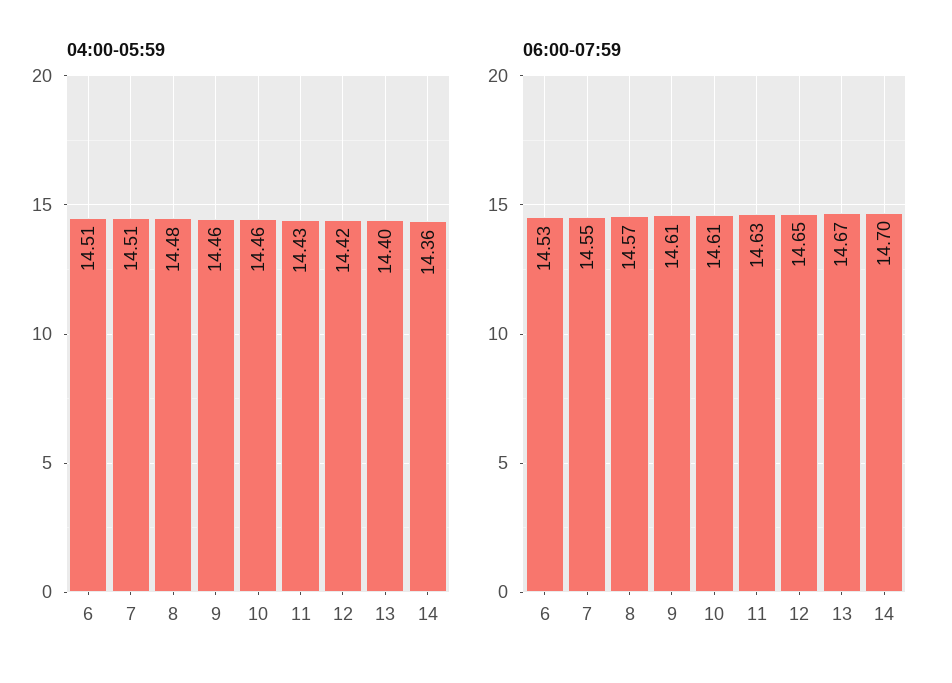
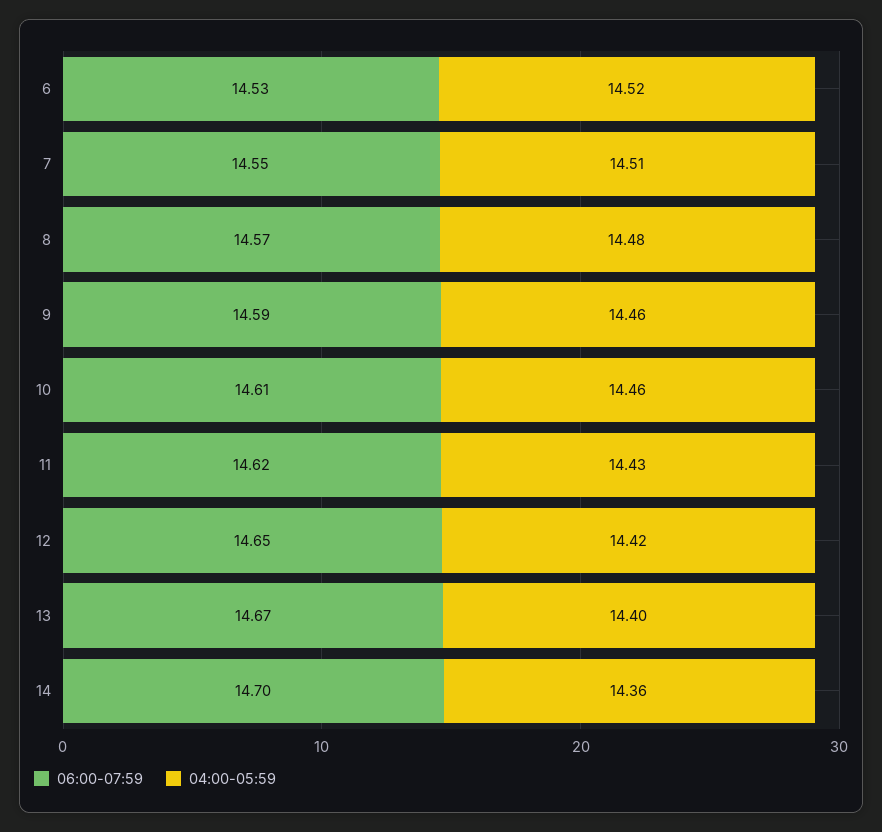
04:00-05:59, 6: 14.51 -> 14.52
06:00-07:59, 9: 14.61 -> 14.59
06:00-07:59, 11: 14.63 -> 14.62

